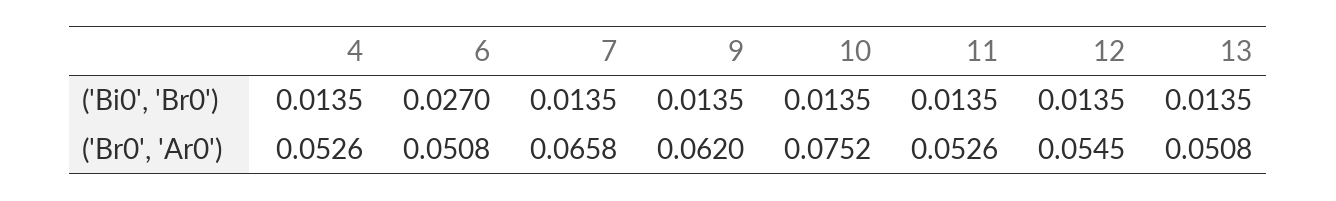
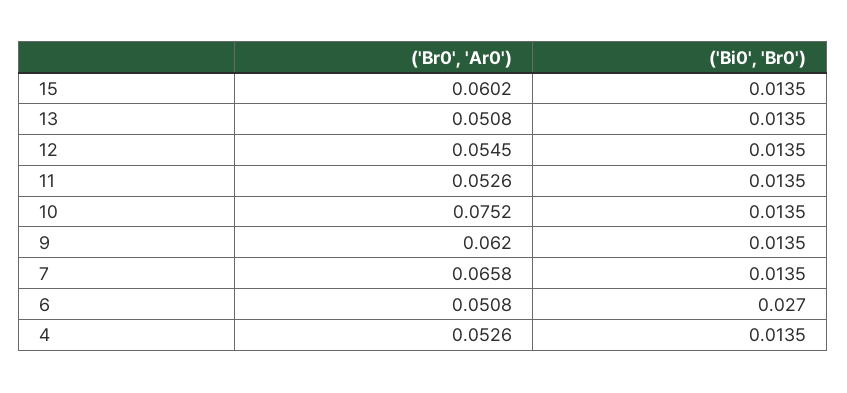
15, ('Br0', 'Ar0'): none -> 0.0602
15, ('Bi0', 'Br0'): none -> 0.0135

